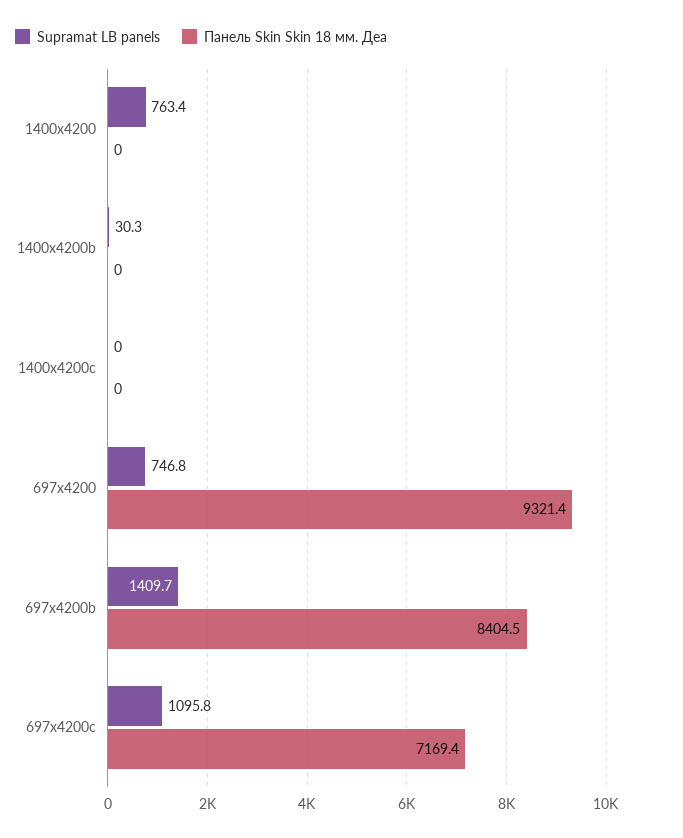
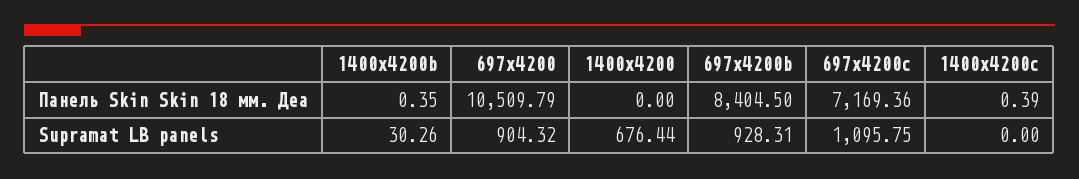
Supramat LB panels, 1400x4200: 763.4 -> 676.44
Панель Skin Skin 18 мм. Деа, 1400x4200b: 0 -> 0.35
Панель Skin Skin 18 мм. Деа, 1400x4200c: 0 -> 0.39
Supramat LB panels, 697x4200: 746.8 -> 904.32
Панель Skin Skin 18 мм. Деа, 697x4200: 9321.4 -> 10509.79
Supramat LB panels, 697x4200b: 1409.7 -> 928.31

